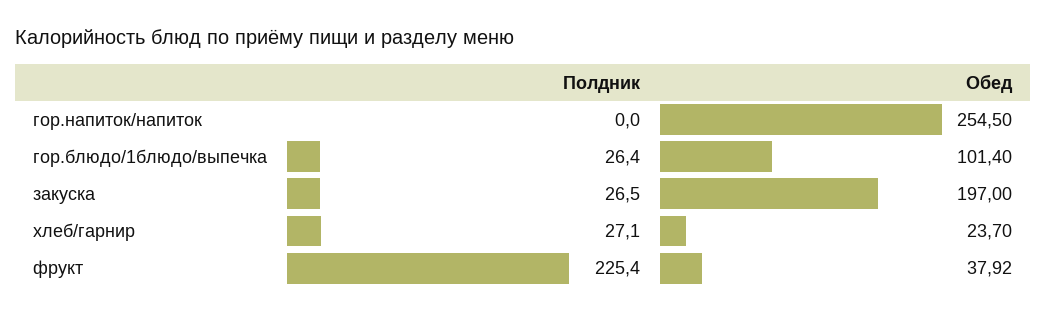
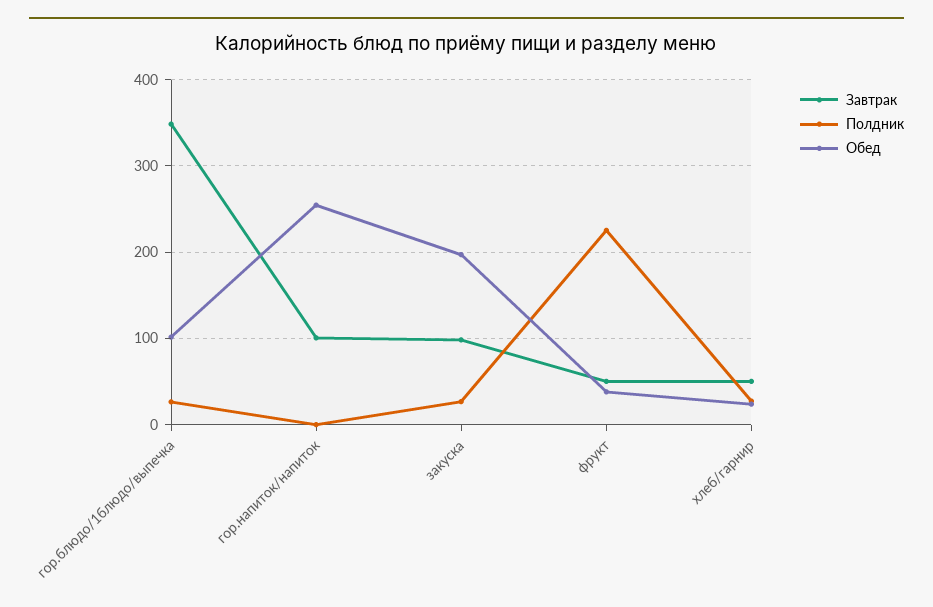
Завтрак, гор.блюдо/1блюдо/выпечка: none -> 350
Завтрак, гор.напиток/напиток: none -> 100
Завтрак, закуска: none -> 100
Завтрак, фрукт: none -> 50
Завтрак, хлеб/гарнир: none -> 50

